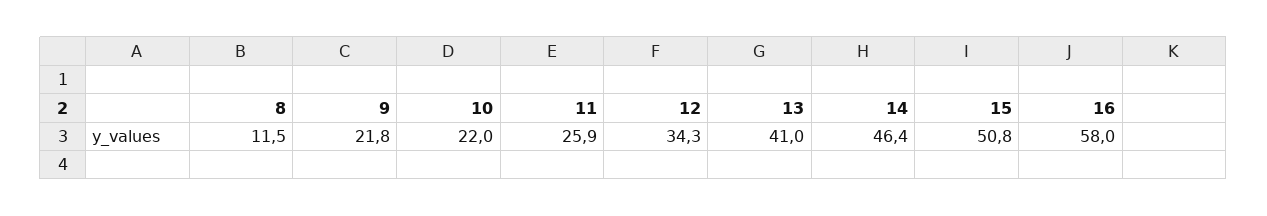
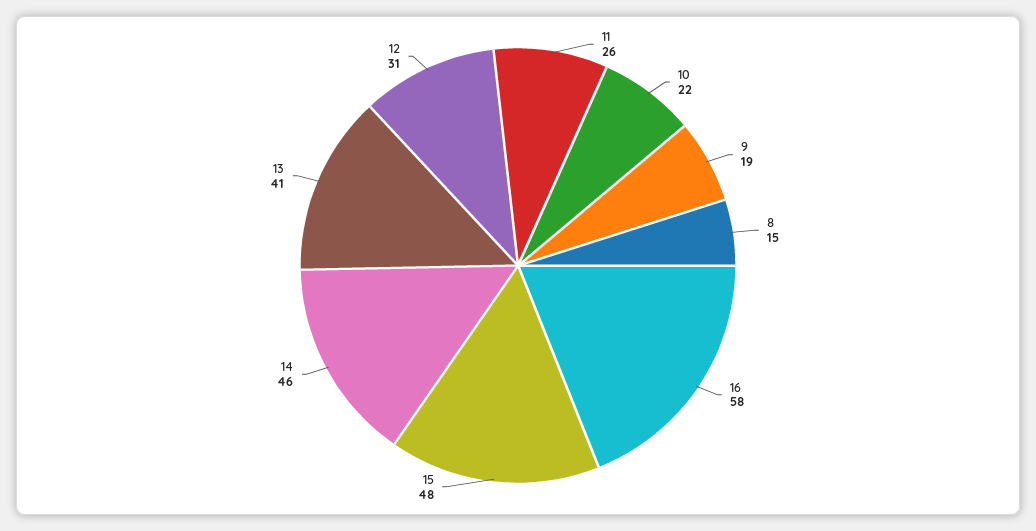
8: 11.5 -> 15
9: 21.8 -> 19
12: 34.3 -> 31
15: 50.8 -> 48

